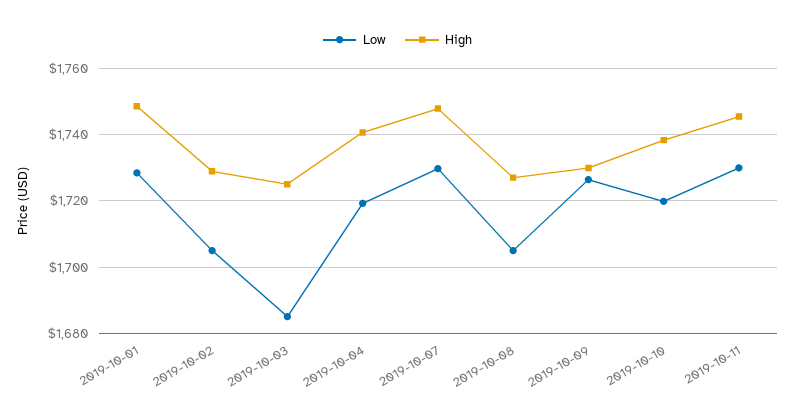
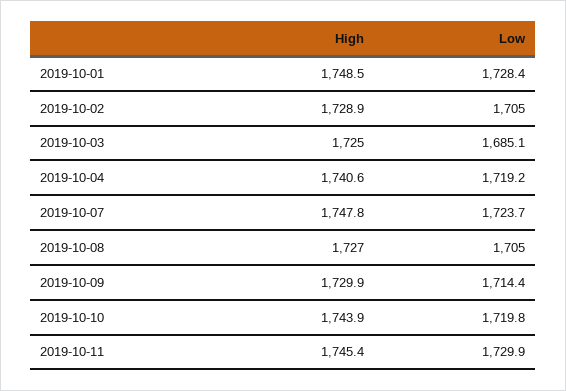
Low, 2019-10-07: 1730 -> 1723.7
Low, 2019-10-09: 1726 -> 1714.4
High, 2019-10-10: 1738 -> 1743.9

